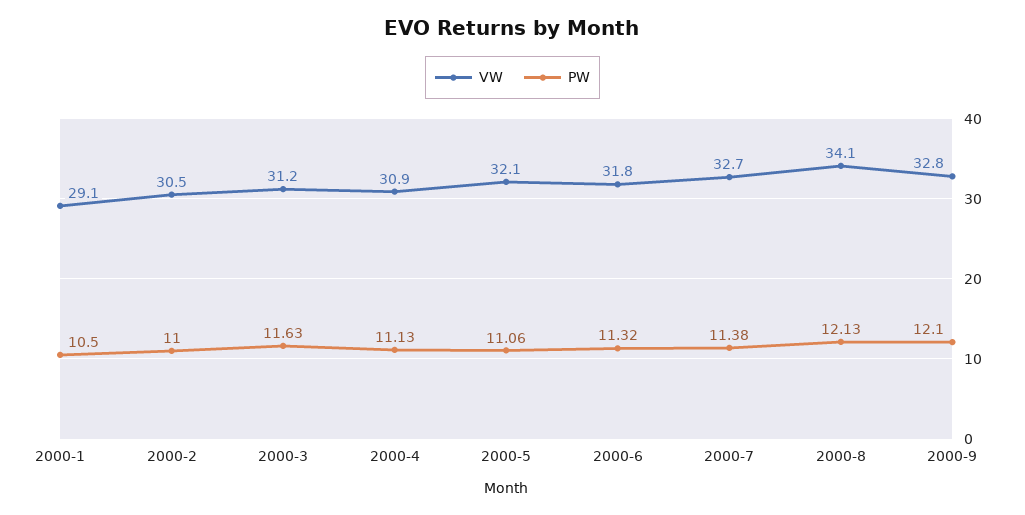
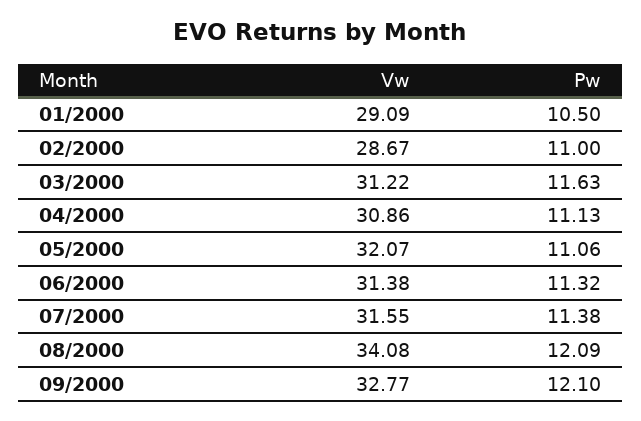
VW, 2000-2: 30.5 -> 28.67
VW, 2000-6: 31.8 -> 31.38
VW, 2000-7: 32.7 -> 31.55
PW, 2000-8: 12.13 -> 12.09

